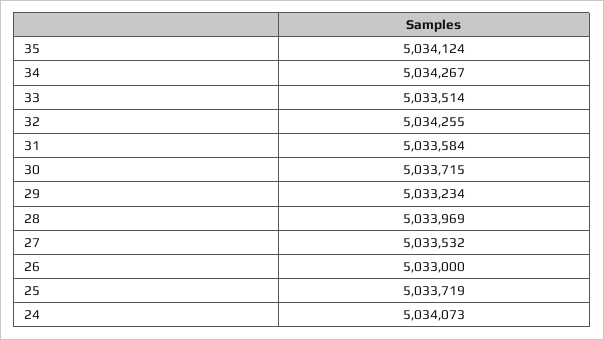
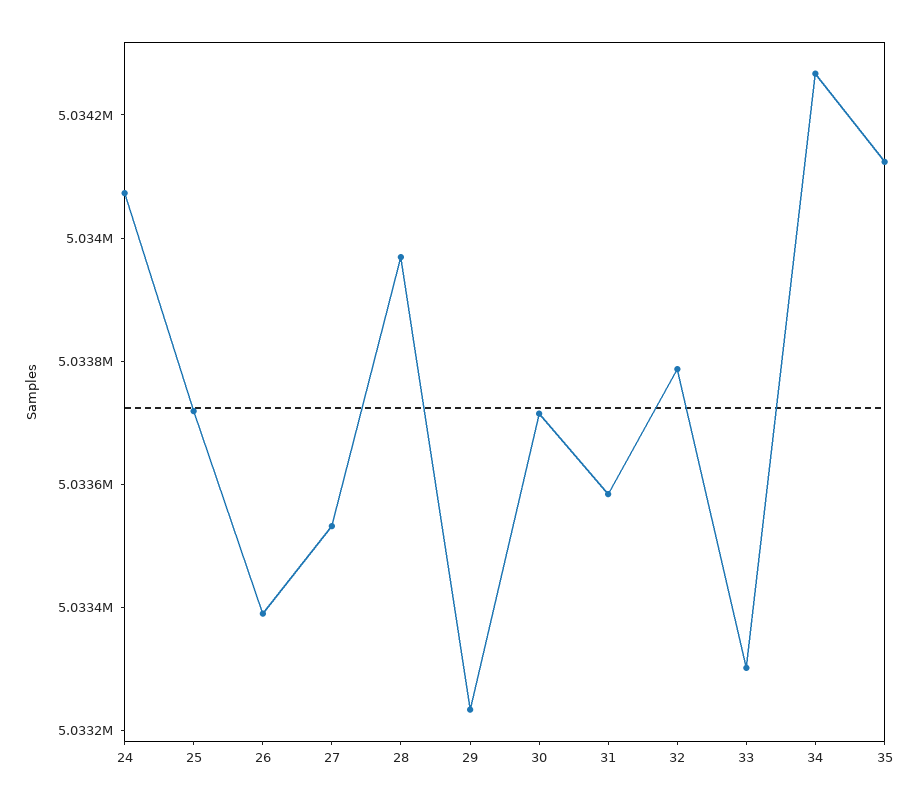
33: 5033514 -> 5033300
32: 5034255 -> 5033800
26: 5033000 -> 5033400

